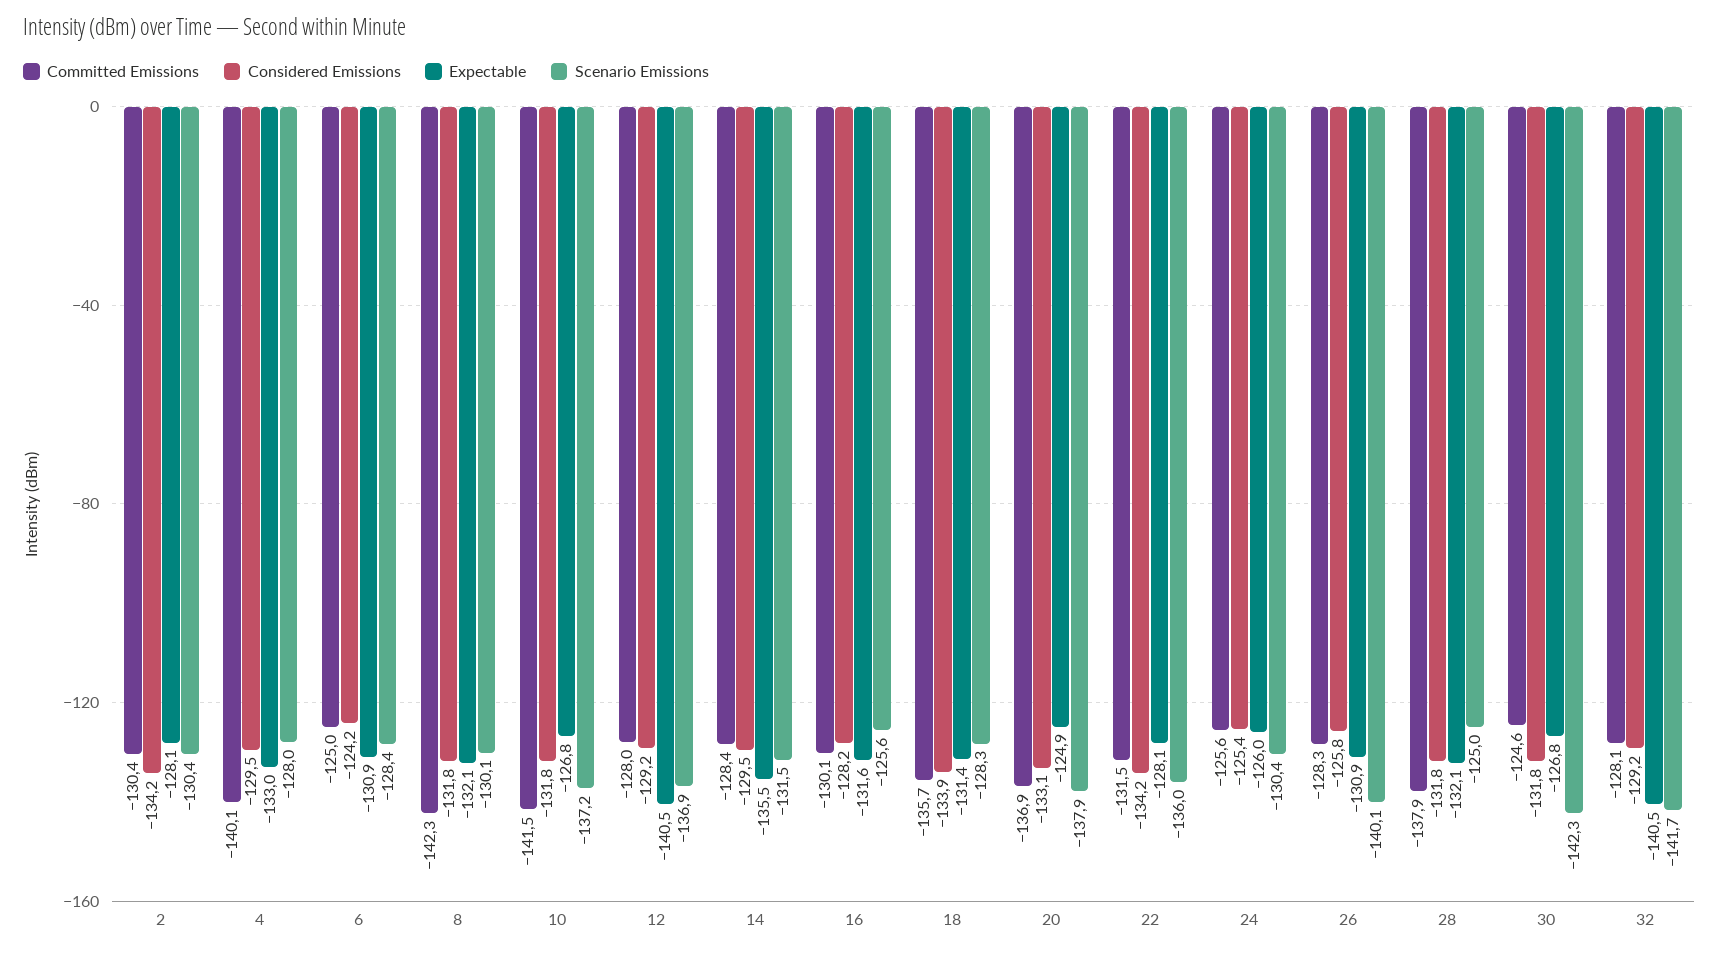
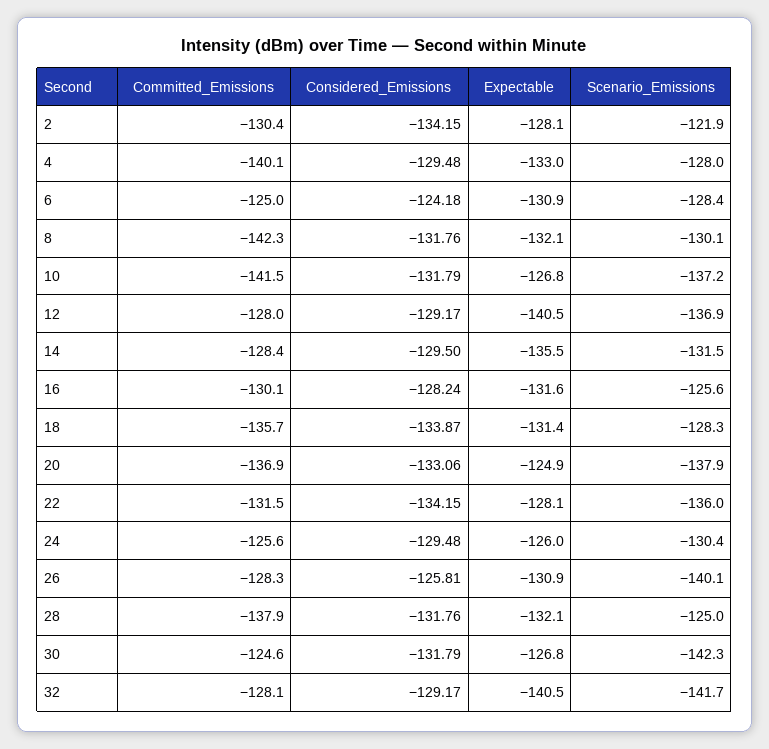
Scenario Emissions, 2: -130.4 -> -121.9
Considered Emissions, 24: -125.4 -> -129.48

